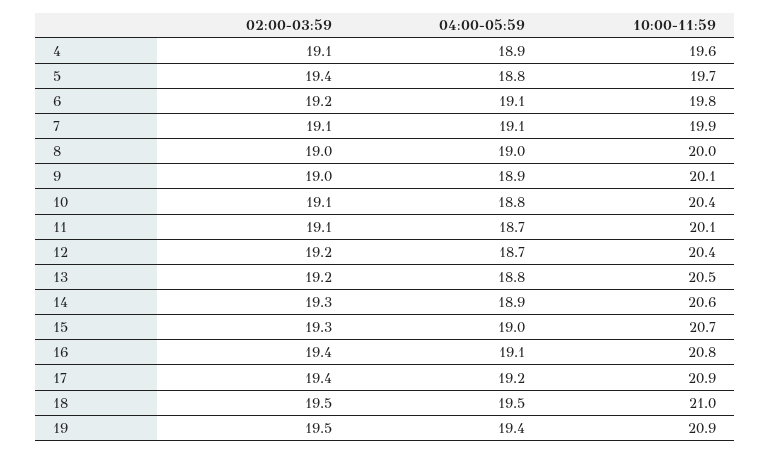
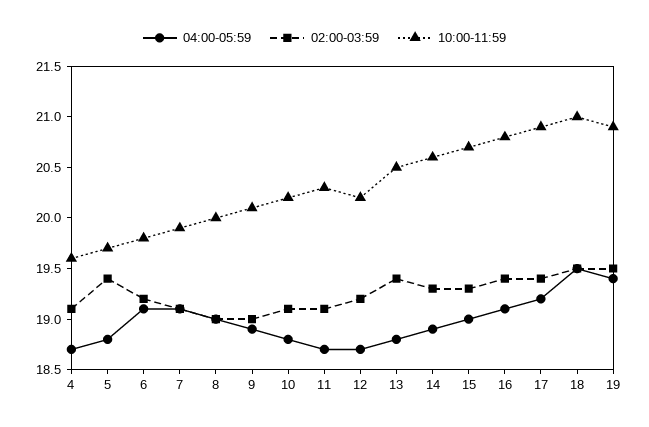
04:00-05:59, 4: 18.9 -> 18.7
10:00-11:59, 10: 20.4 -> 20.2
10:00-11:59, 11: 20.1 -> 20.3
10:00-11:59, 12: 20.4 -> 20.2
02:00-03:59, 13: 19.2 -> 19.4

